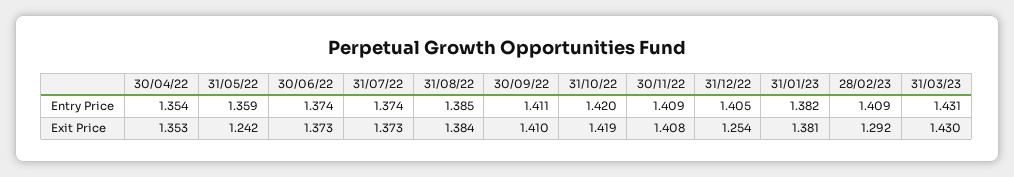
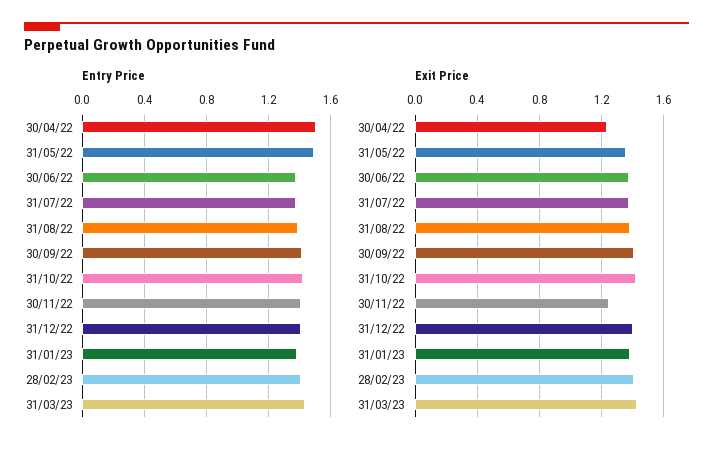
Entry Price, 30/04/22: 1.354 -> 1.5
Entry Price, 31/05/22: 1.359 -> 1.5
Exit Price, 30/04/22: 1.353 -> 1.25
Exit Price, 31/05/22: 1.242 -> 1.35
Exit Price, 30/11/22: 1.408 -> 1.25
Exit Price, 31/12/22: 1.254 -> 1.4
Exit Price, 28/02/23: 1.292 -> 1.4

